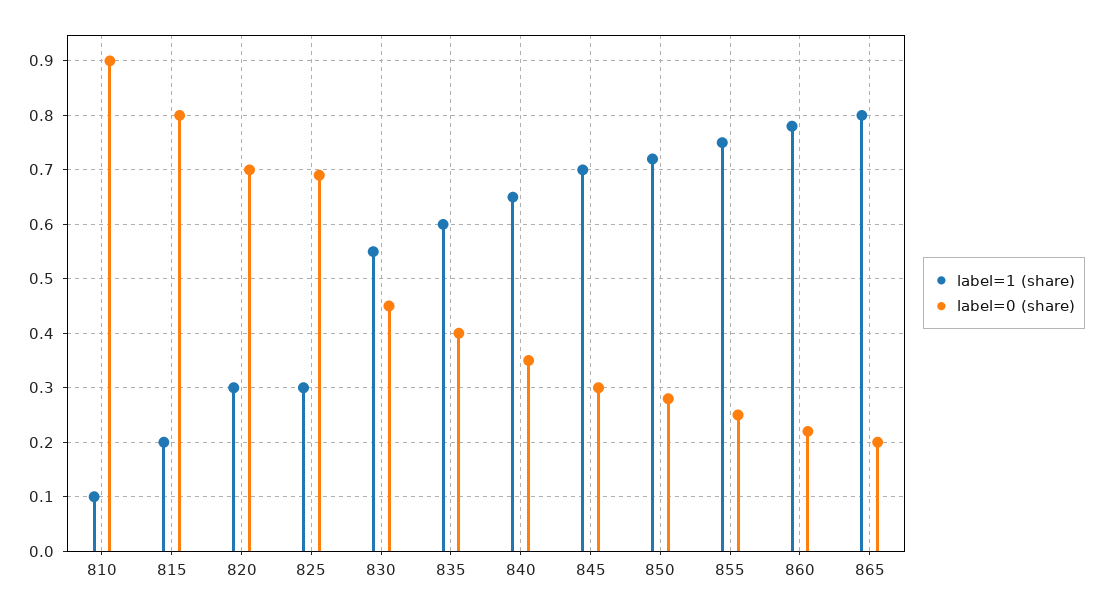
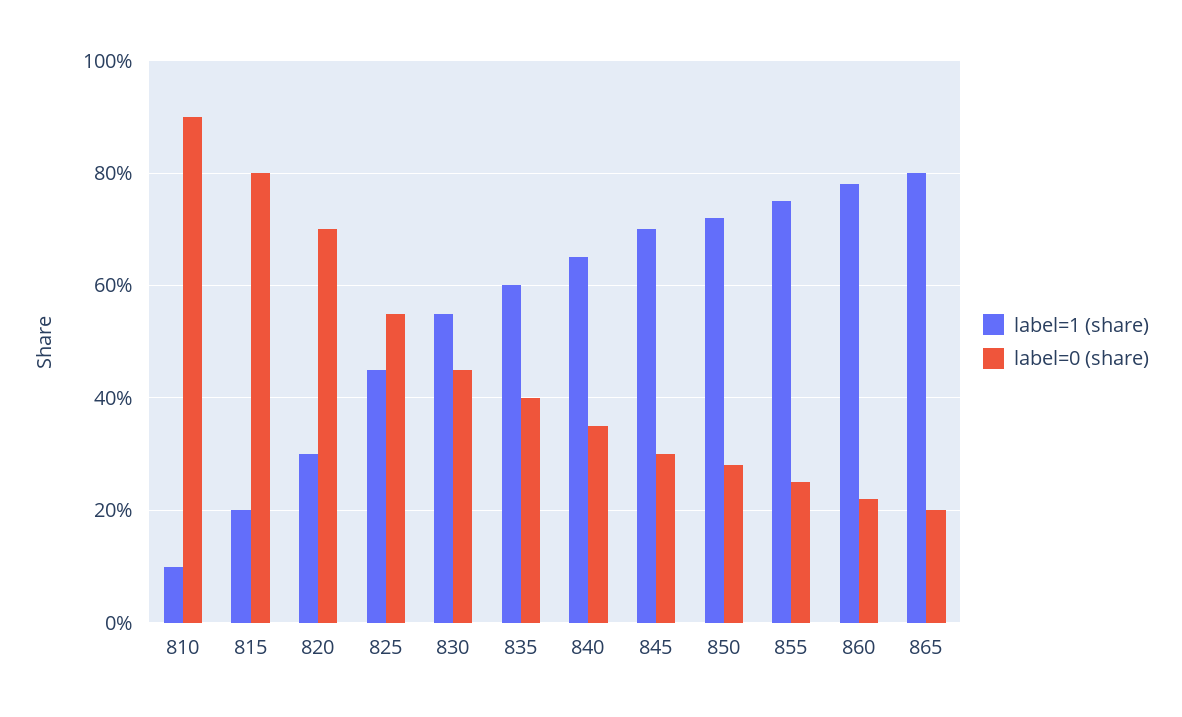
label=1 (share), 825: 0.3 -> 0.45
label=0 (share), 825: 0.7 -> 0.55

